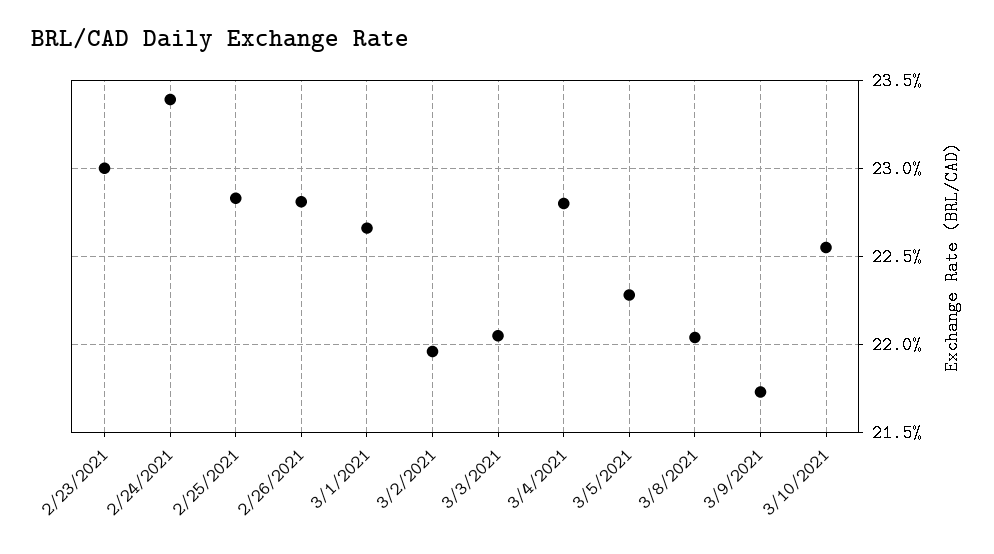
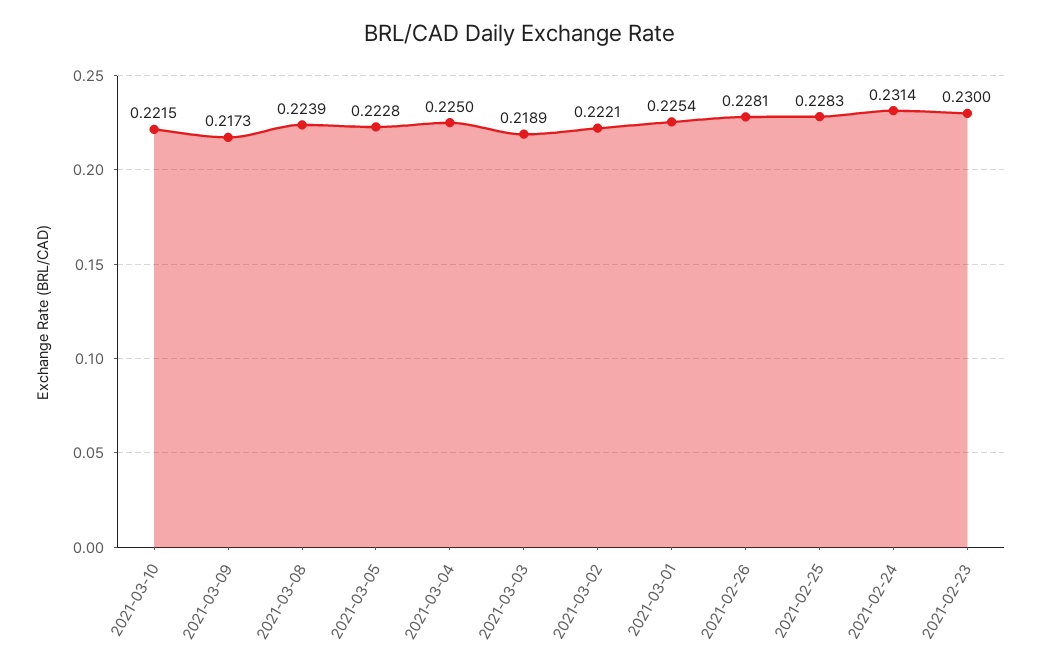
2/24/2021: 0.234 -> 0.2314
3/1/2021: 0.2265 -> 0.2254
3/2/2021: 0.2195 -> 0.2221
3/3/2021: 0.2205 -> 0.2189
3/4/2021: 0.228 -> 0.225
3/8/2021: 0.2205 -> 0.2239
3/10/2021: 0.2255 -> 0.2215

